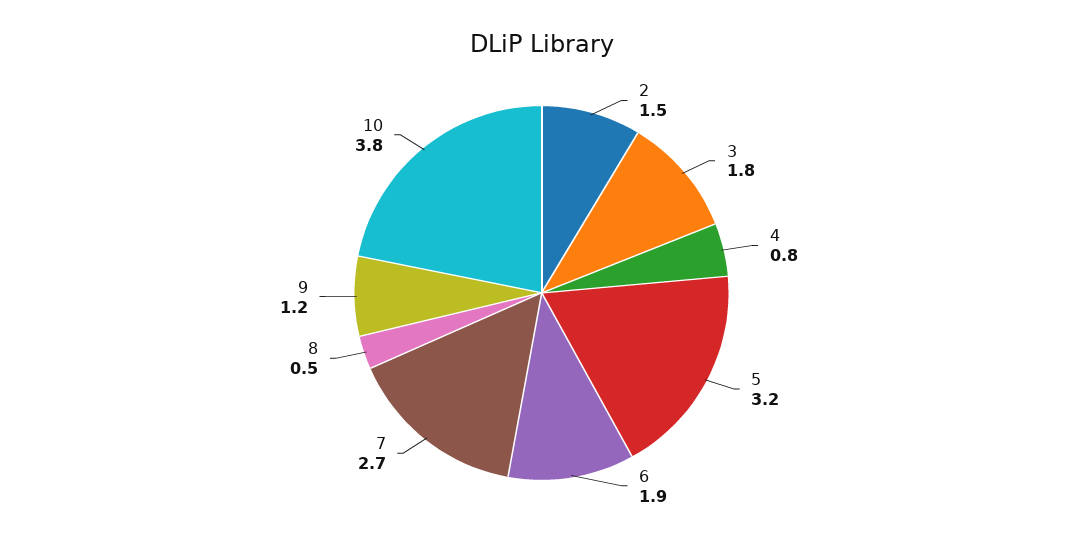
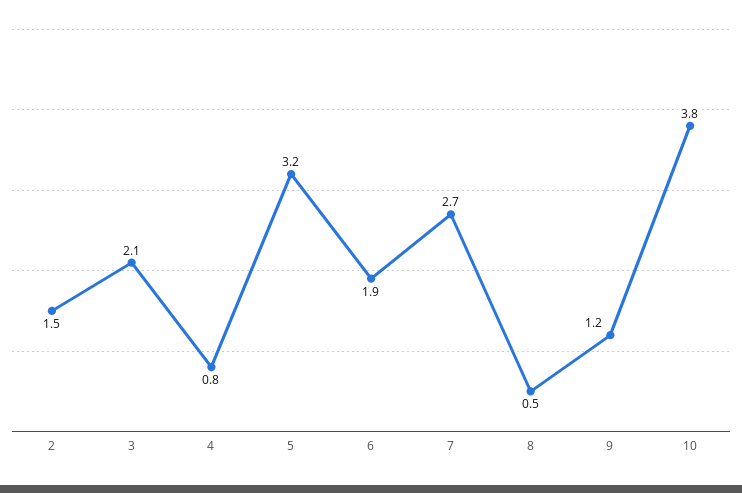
3: 1.8 -> 2.1

